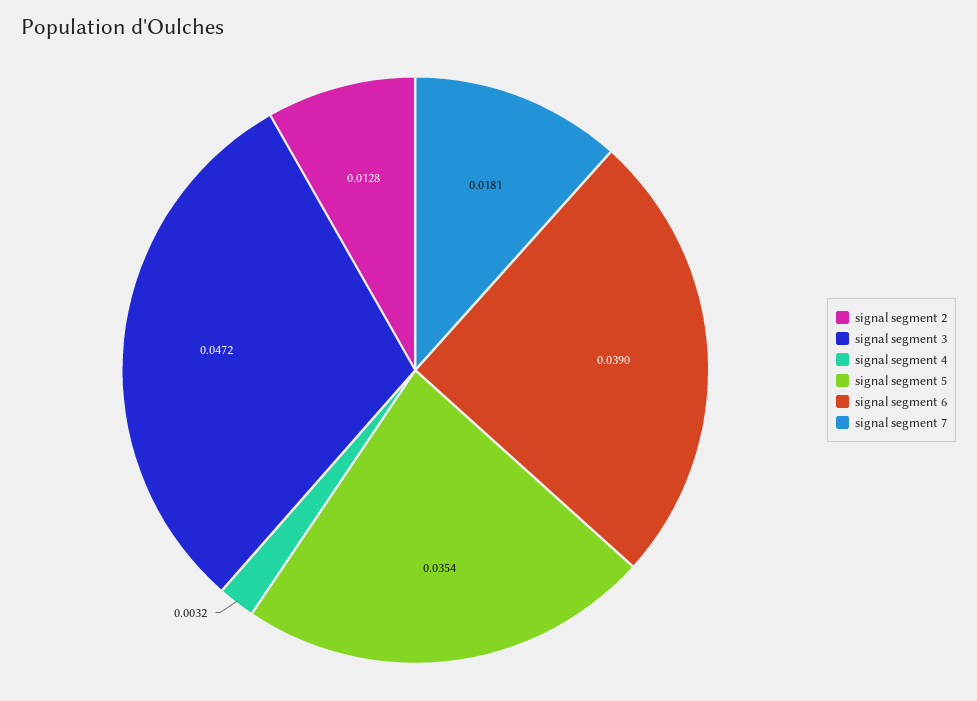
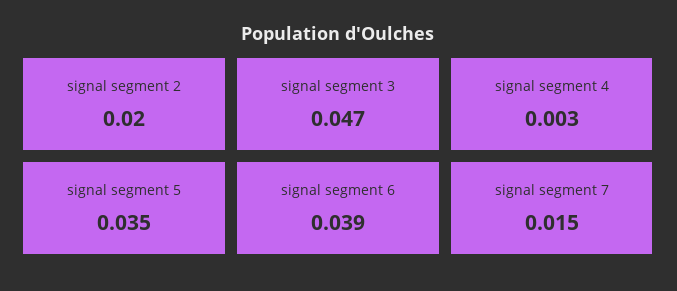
signal segment 2: 0.0128 -> 0.02
signal segment 7: 0.0181 -> 0.015

